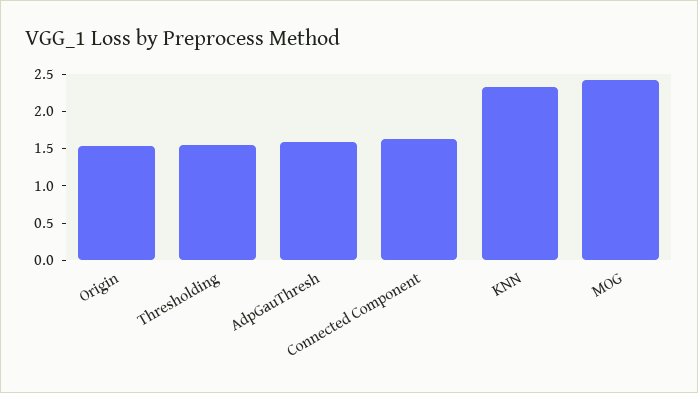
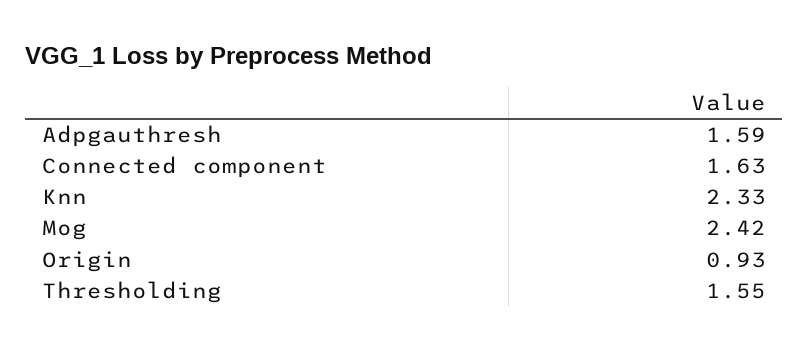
Origin: 1.5 -> 0.93

